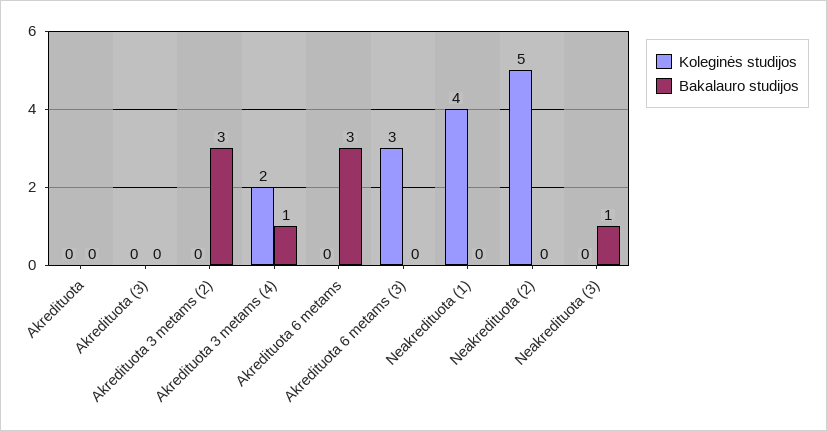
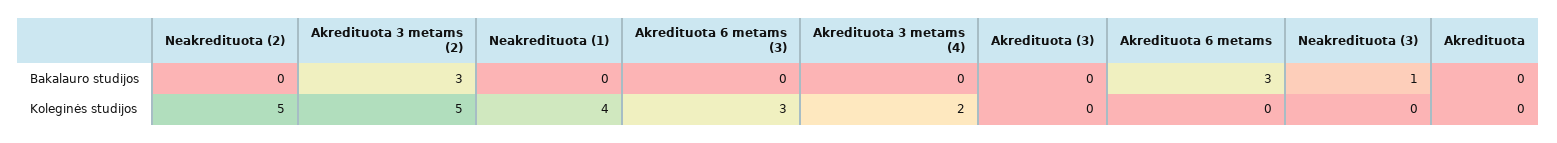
Koleginės studijos, Akredituota 3 metams (2): 0 -> 5
Bakalauro studijos, Akredituota 3 metams (4): 1 -> 0

